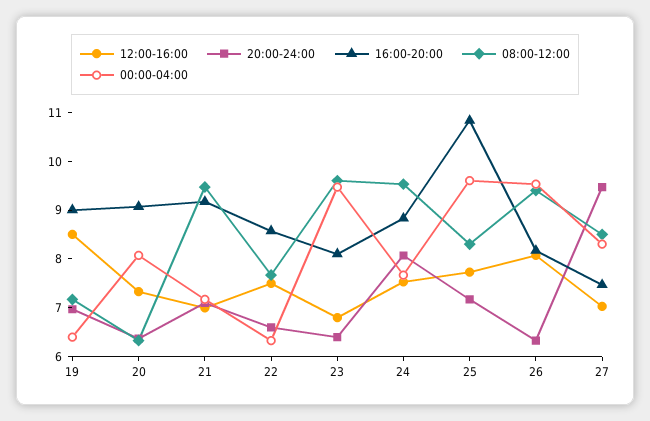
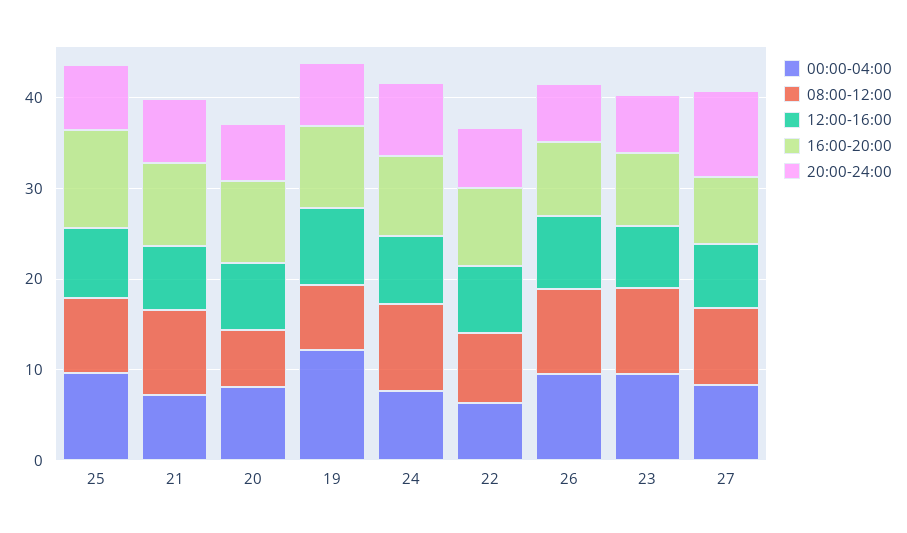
00:00-04:00, 19: 6.4 -> 12

